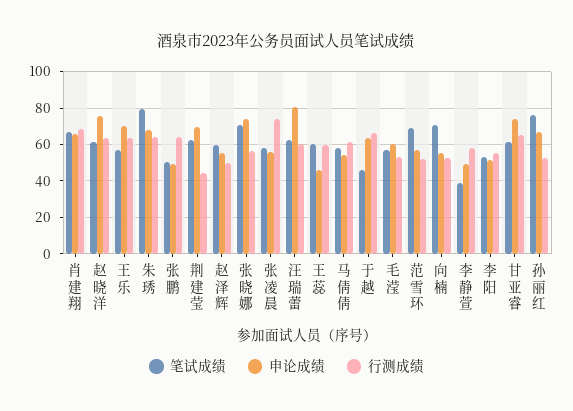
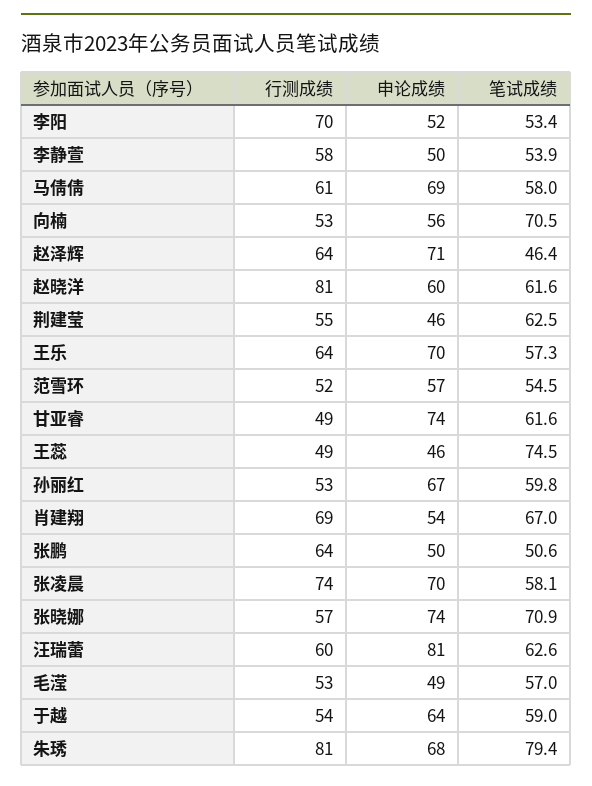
申论成绩, 肖建翔: 65 -> 54
申论成绩, 赵晓洋: 75 -> 60
行测成绩, 赵晓洋: 65 -> 81
行测成绩, 朱琇: 65 -> 81
申论成绩, 荆建莹: 70 -> 46
行测成绩, 荆建莹: 45 -> 55
笔试成绩, 赵泽辉: 60 -> 46.4
申论成绩, 赵泽辉: 55 -> 71
行测成绩, 赵泽辉: 50 -> 64
申论成绩, 张凌晨: 55 -> 70
笔试成绩, 王蕊: 60 -> 74.5
行测成绩, 王蕊: 60 -> 49
申论成绩, 马倩倩: 55 -> 69
笔试成绩, 于越: 45 -> 59
行测成绩, 于越: 65 -> 54
申论成绩, 毛滢: 60 -> 49
笔试成绩, 范雪环: 70 -> 54.5
笔试成绩, 李静萱: 40 -> 53.9
行测成绩, 李阳: 55 -> 70
行测成绩, 甘亚睿: 65 -> 49
笔试成绩, 孙丽红: 75 -> 59.8

